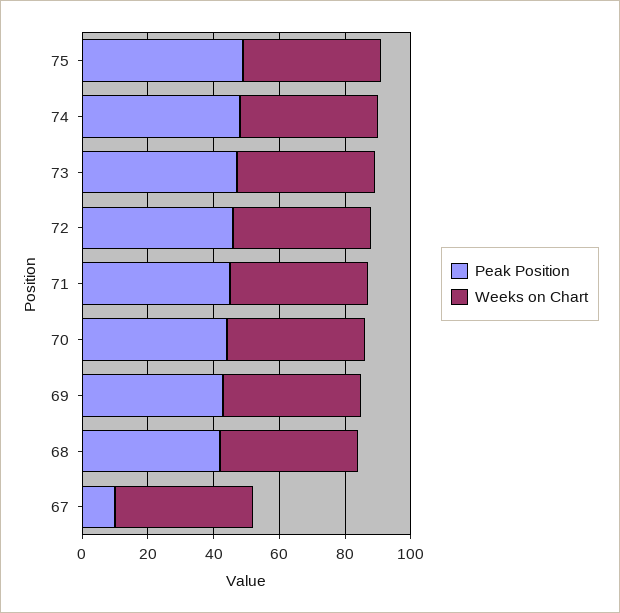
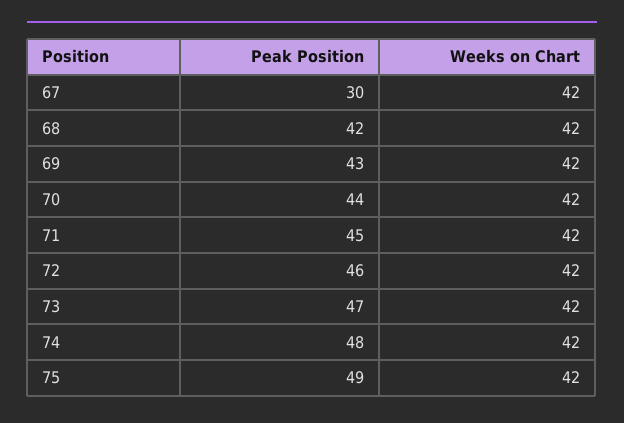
Peak Position, 67: 10 -> 30

